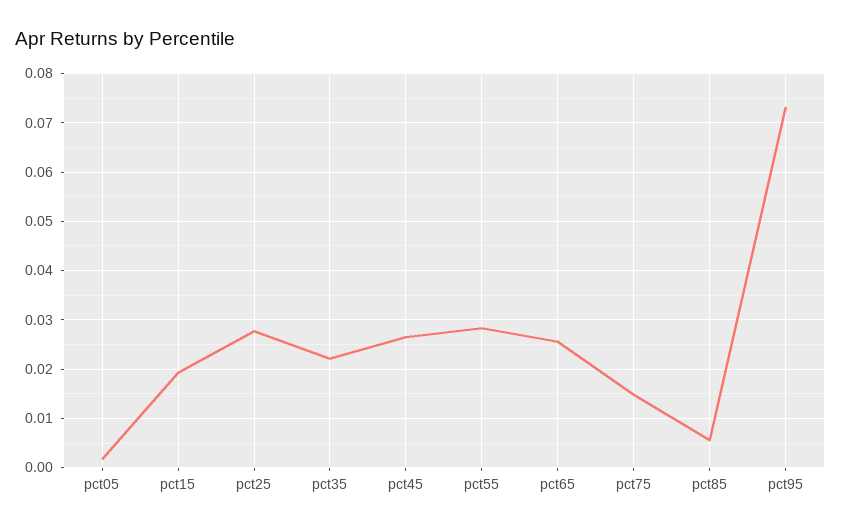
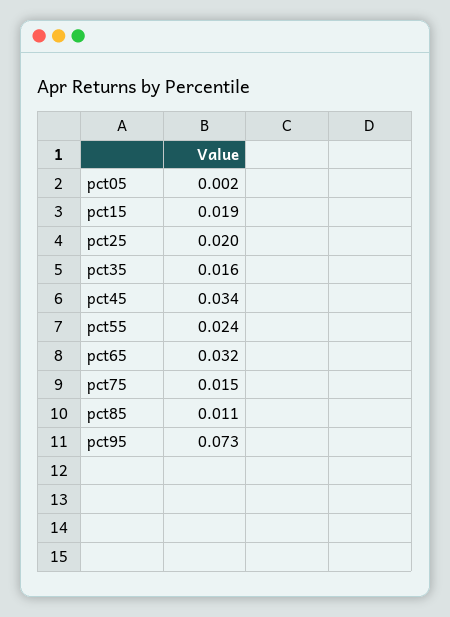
pct25: 0.028 -> 0.02
pct35: 0.022 -> 0.016
pct45: 0.026 -> 0.034
pct55: 0.028 -> 0.024
pct65: 0.026 -> 0.032
pct85: 0.006 -> 0.011

